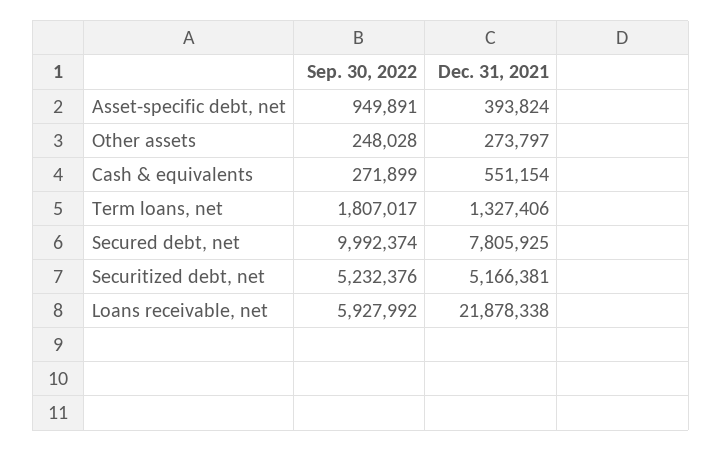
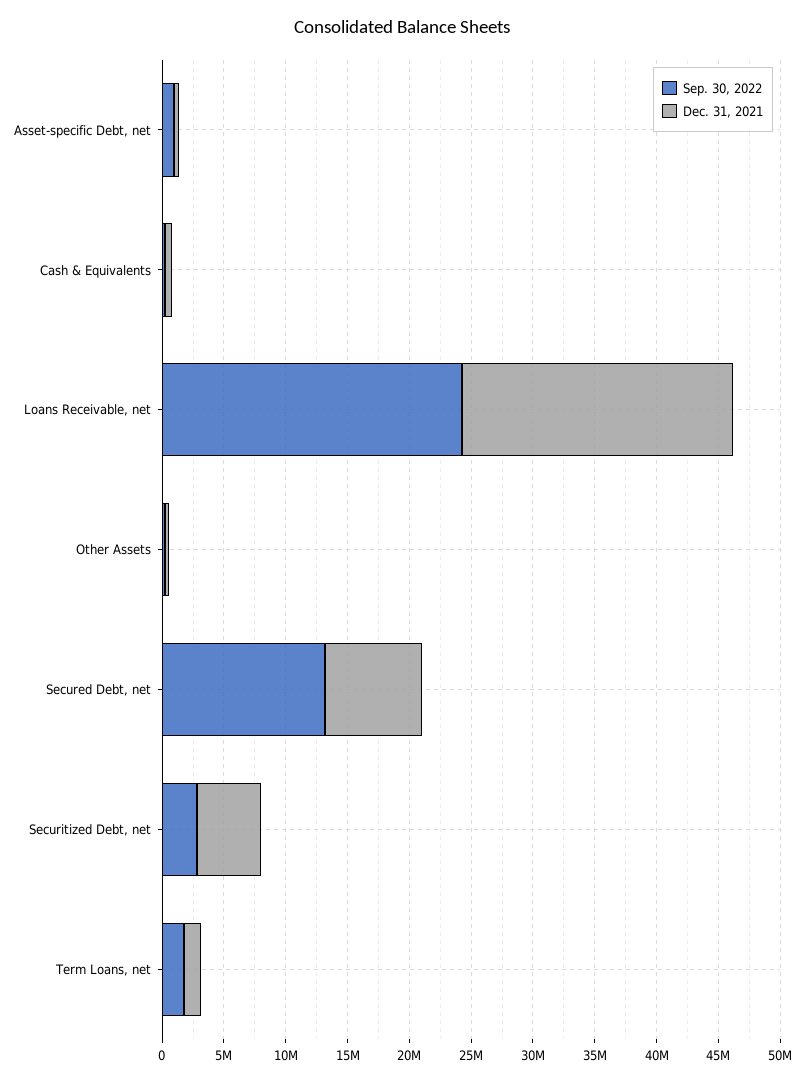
Sep. 30, 2022, Secured debt, net: 9992374 -> 13000000
Sep. 30, 2022, Securitized debt, net: 5232376 -> 3000000
Sep. 30, 2022, Loans receivable, net: 5927992 -> 24000000

